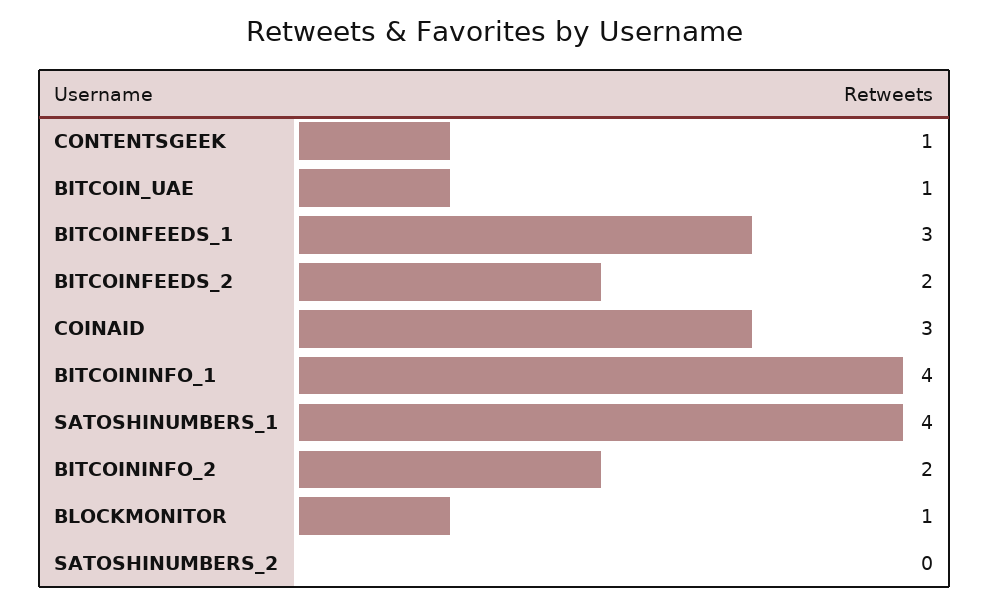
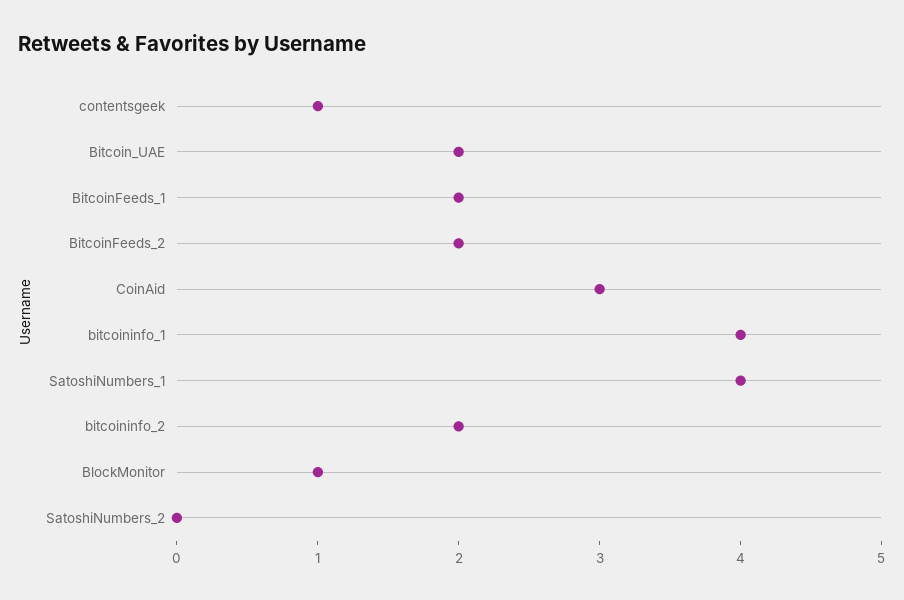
BITCOIN_UAE: 1 -> 2
BITCOINFEEDS_1: 3 -> 2

